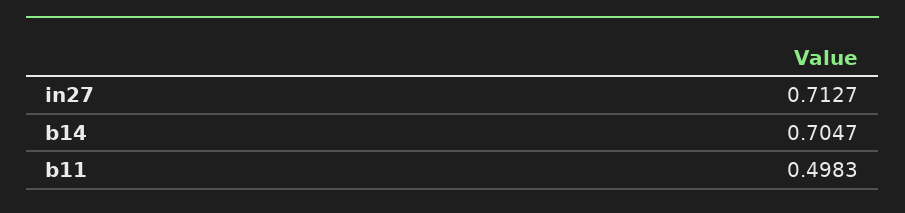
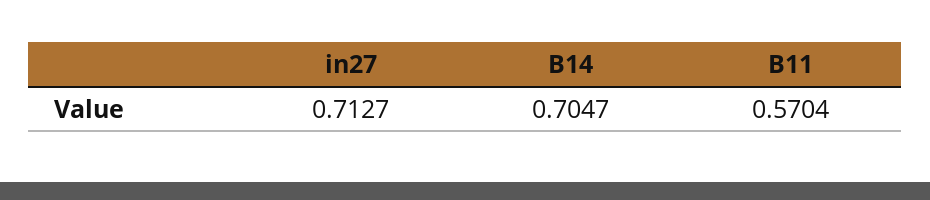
b11: 0.4983 -> 0.5704

